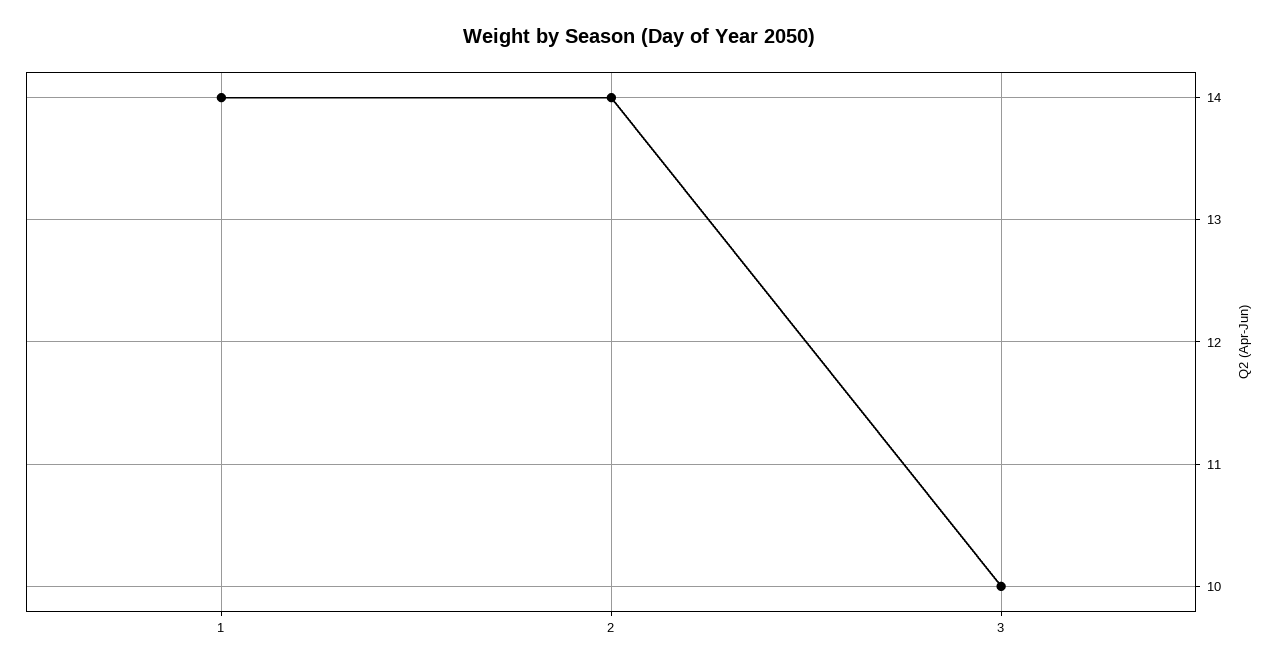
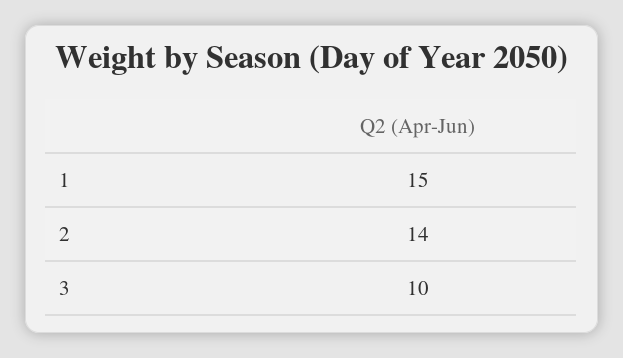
1: 14 -> 15

